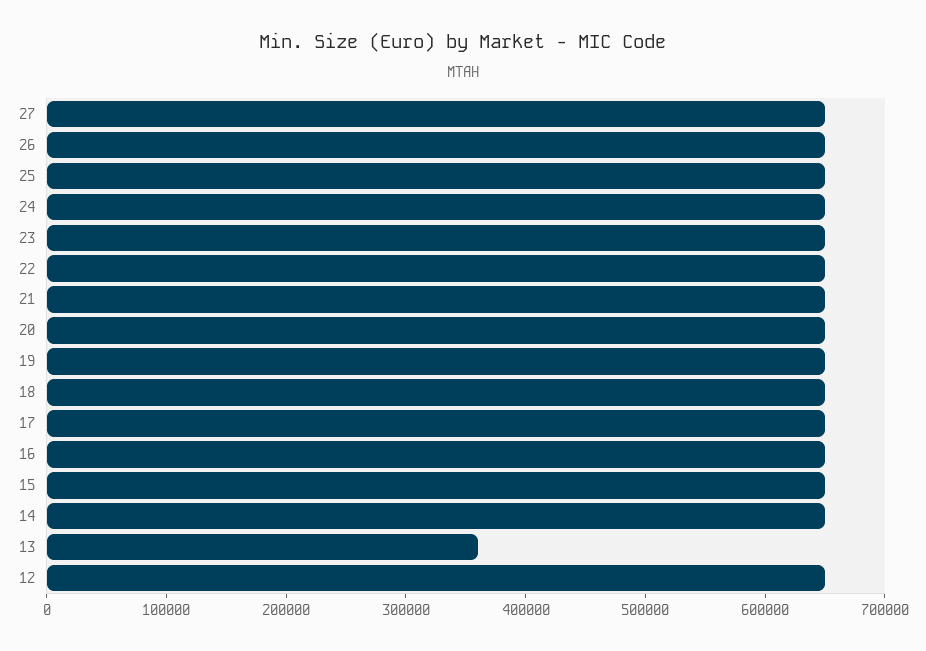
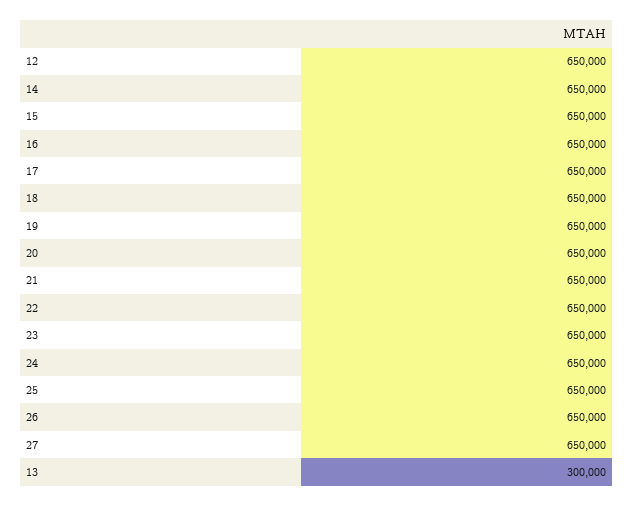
13: 360000 -> 300000

